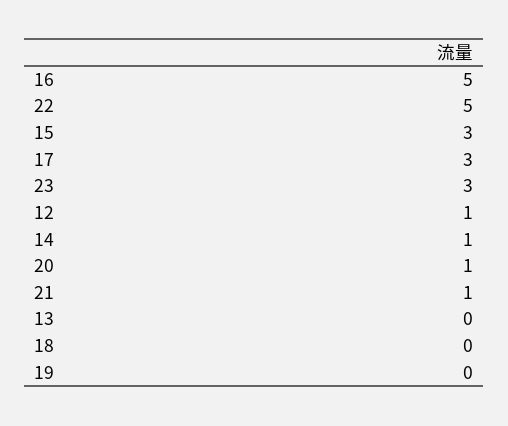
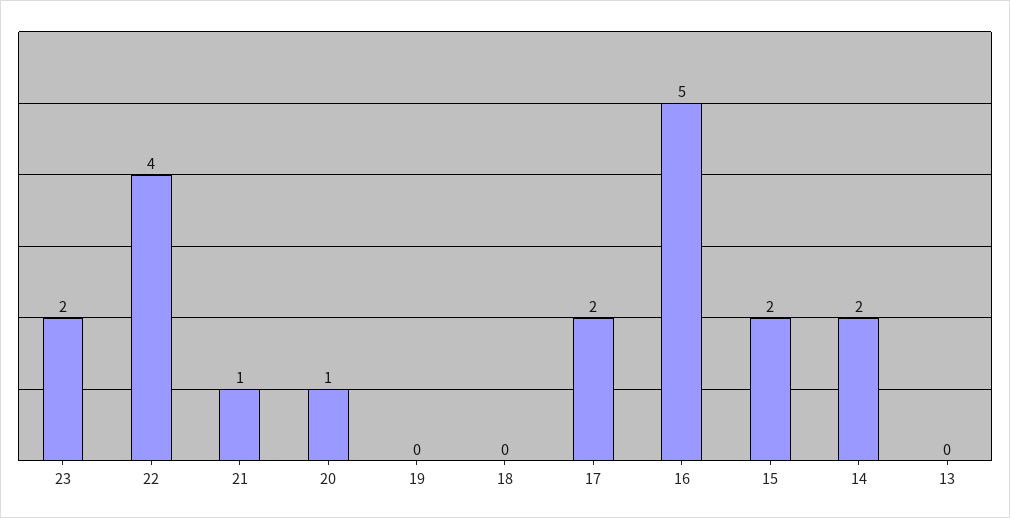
22: 5 -> 4
15: 3 -> 2
17: 3 -> 2
23: 3 -> 2
12: 1 -> none
14: 1 -> 2

